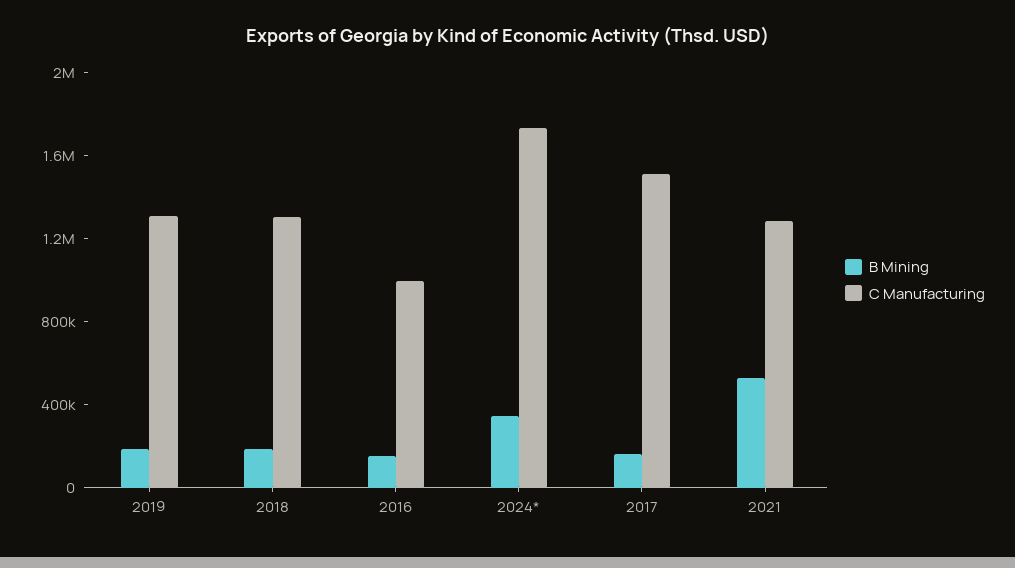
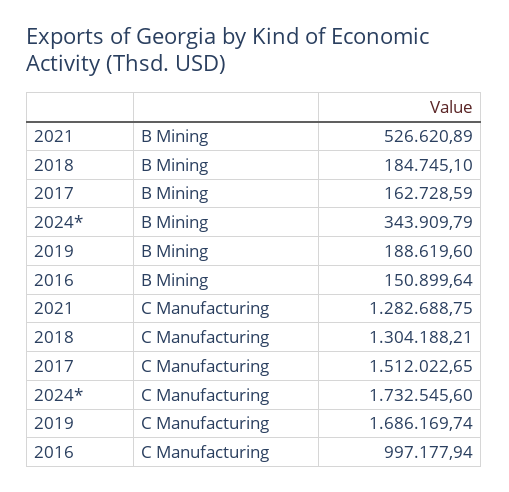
C Manufacturing, 2019: 1300000 -> 1686169.74

